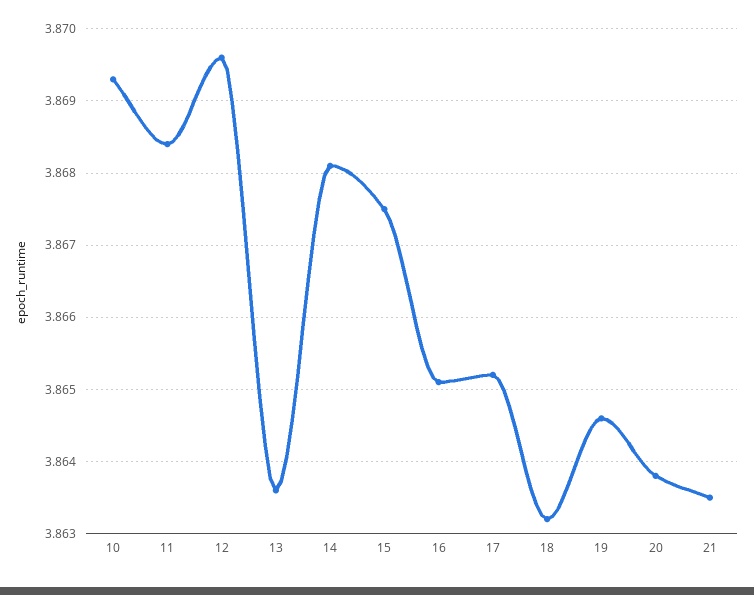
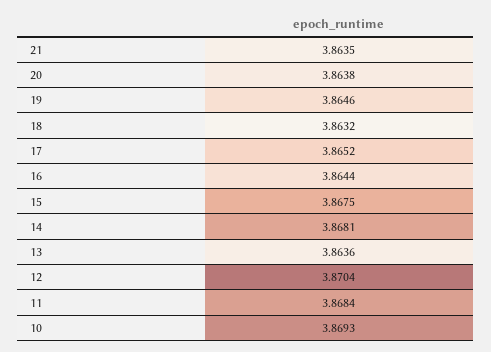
12: 3.8696 -> 3.8704
16: 3.8651 -> 3.8644

